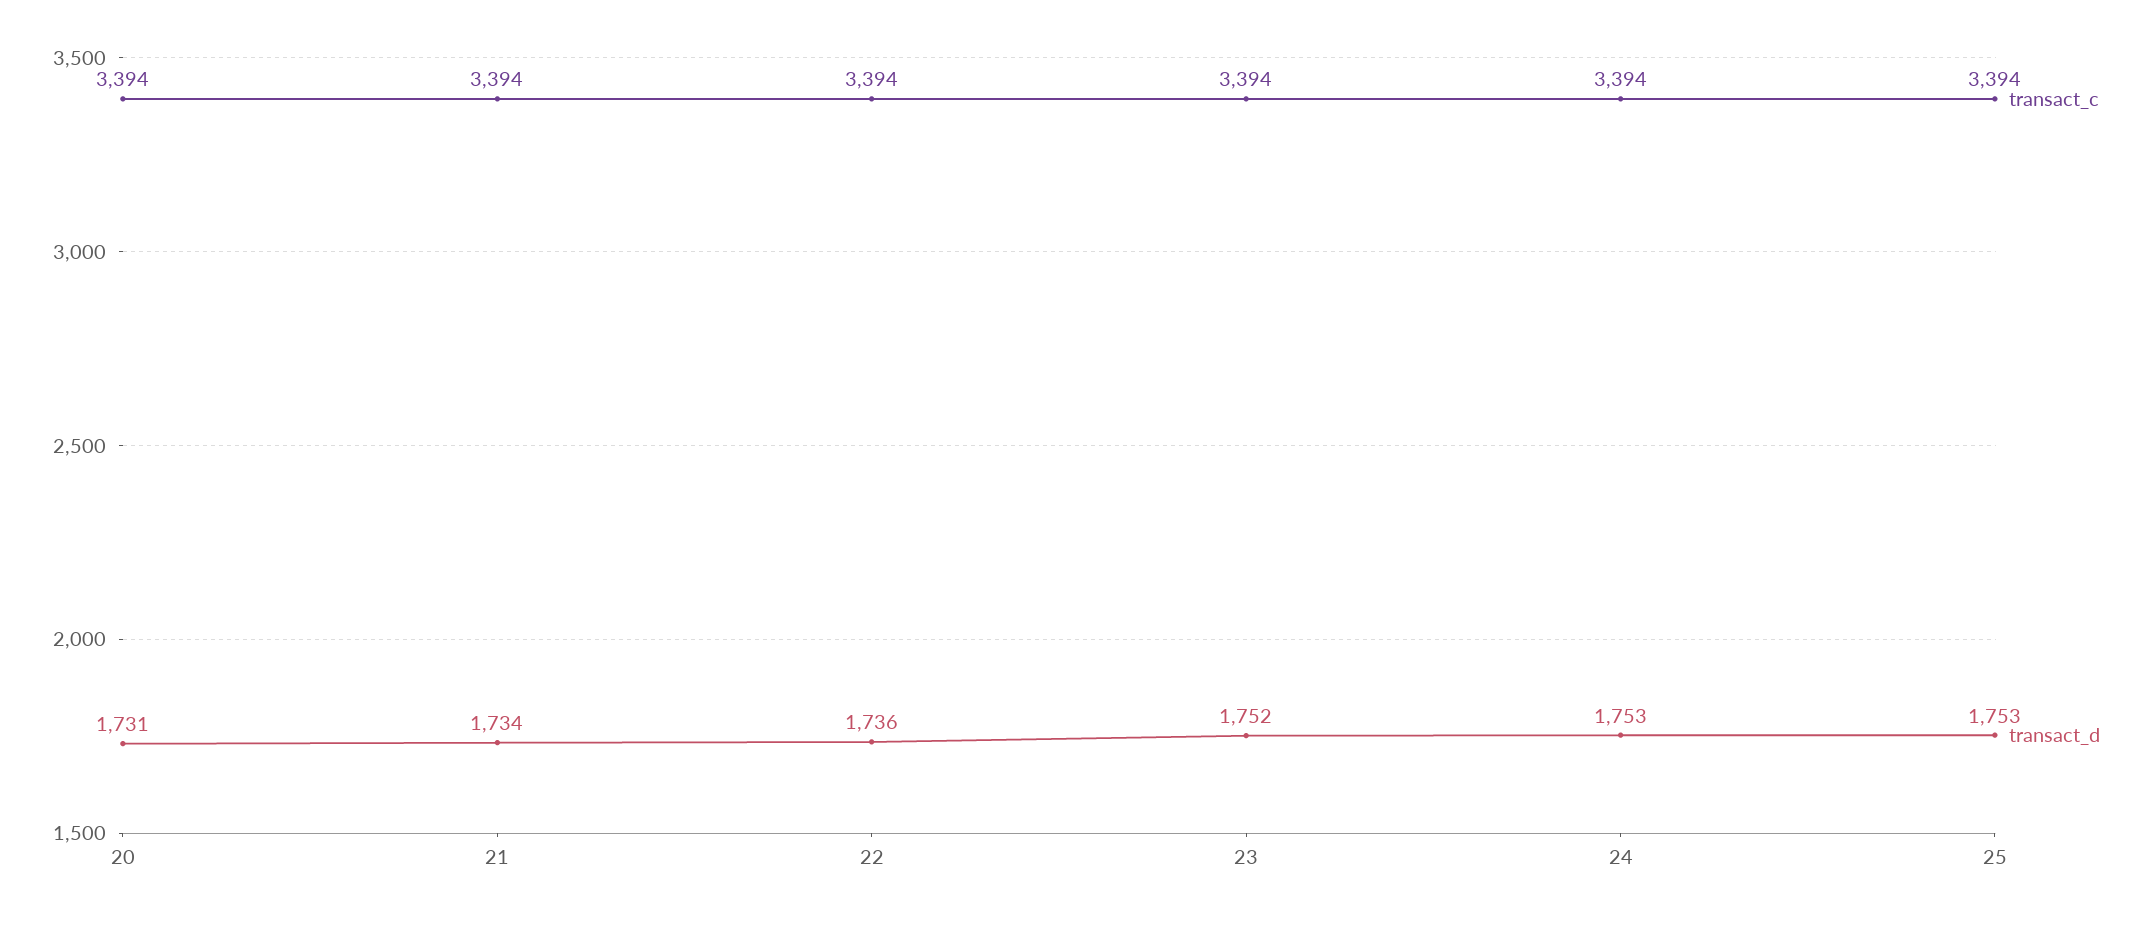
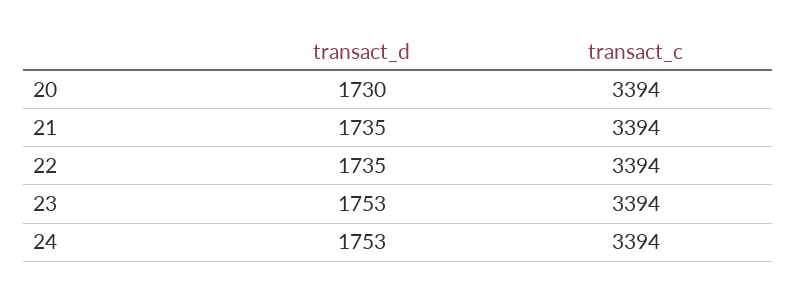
transact_d, 20: 1731 -> 1730
transact_d, 21: 1734 -> 1735
transact_d, 22: 1736 -> 1735
transact_d, 23: 1752 -> 1753
transact_c, 25: 3394 -> none
transact_d, 25: 1753 -> none

